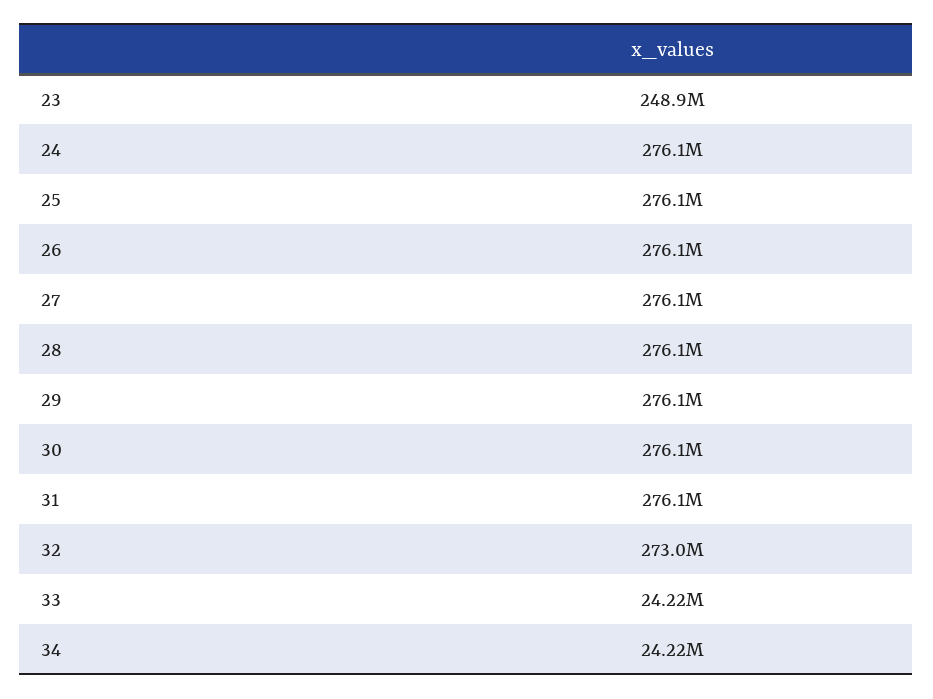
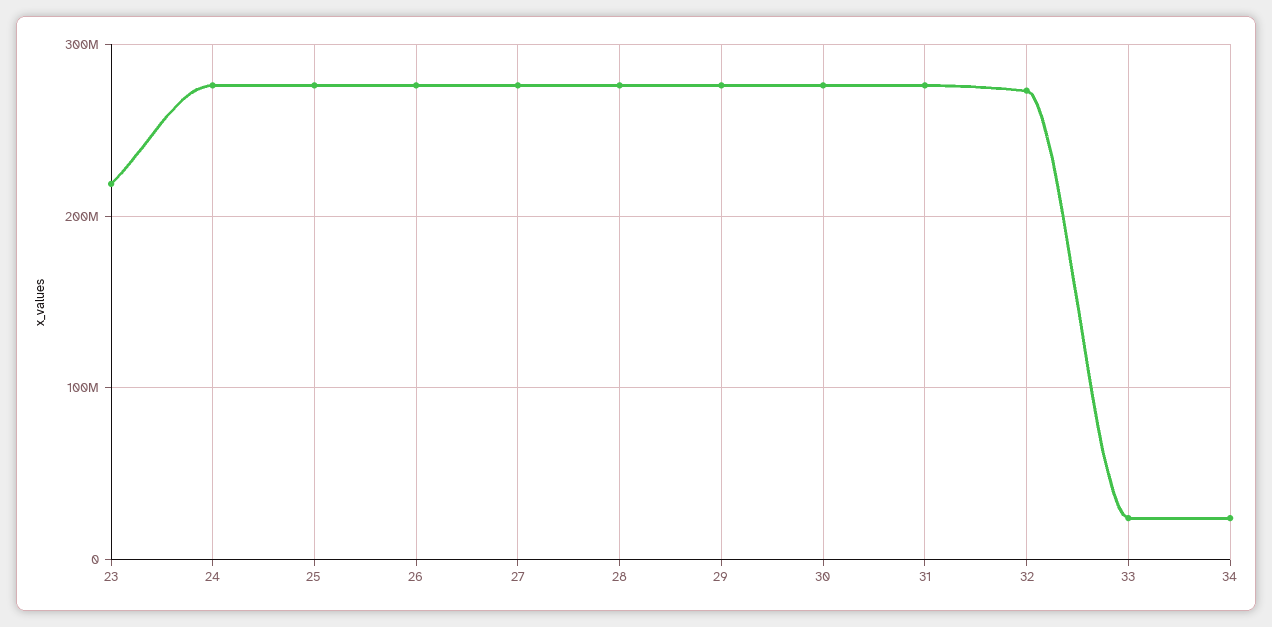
23: 248900000 -> 220000000

